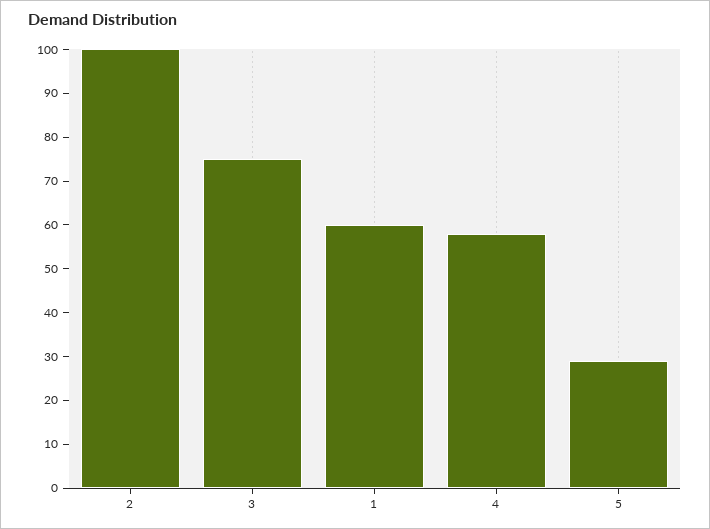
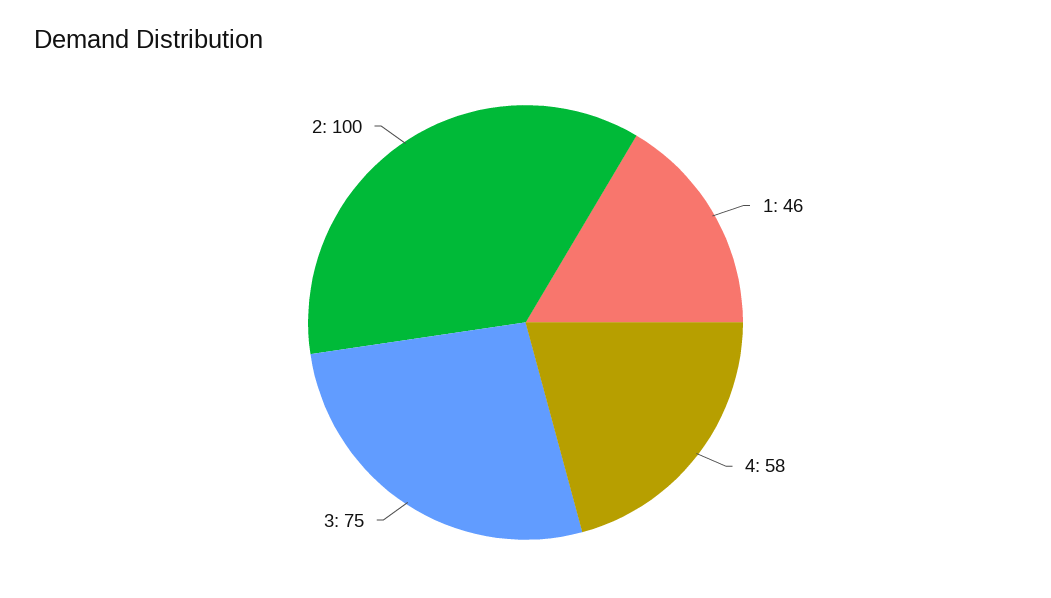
1: 60 -> 46
5: 30 -> none

